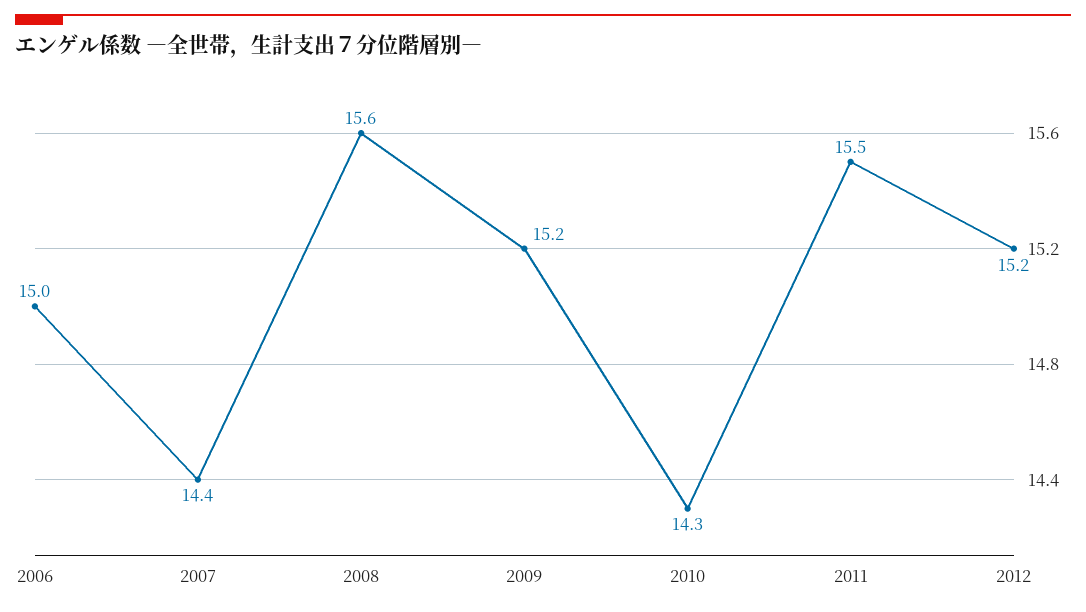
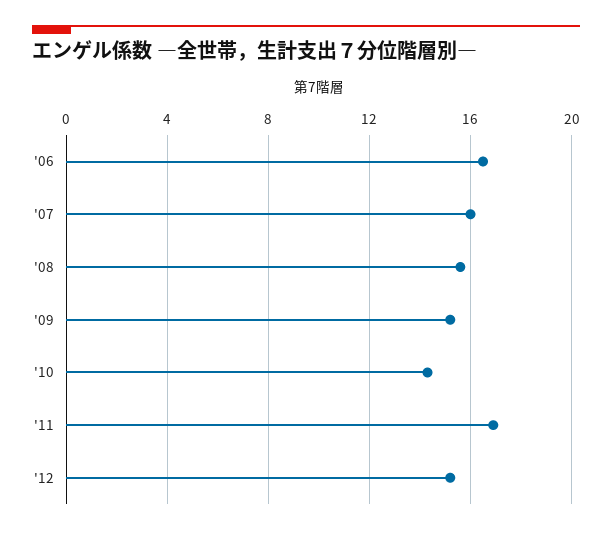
2006: 15 -> 16.5
2007: 14.4 -> 16
2011: 15.5 -> 17

